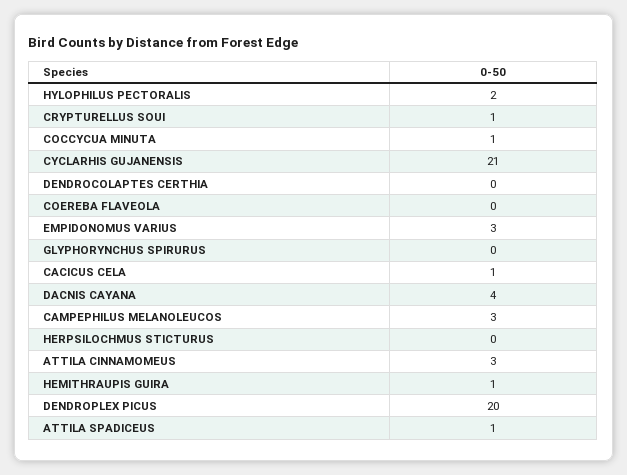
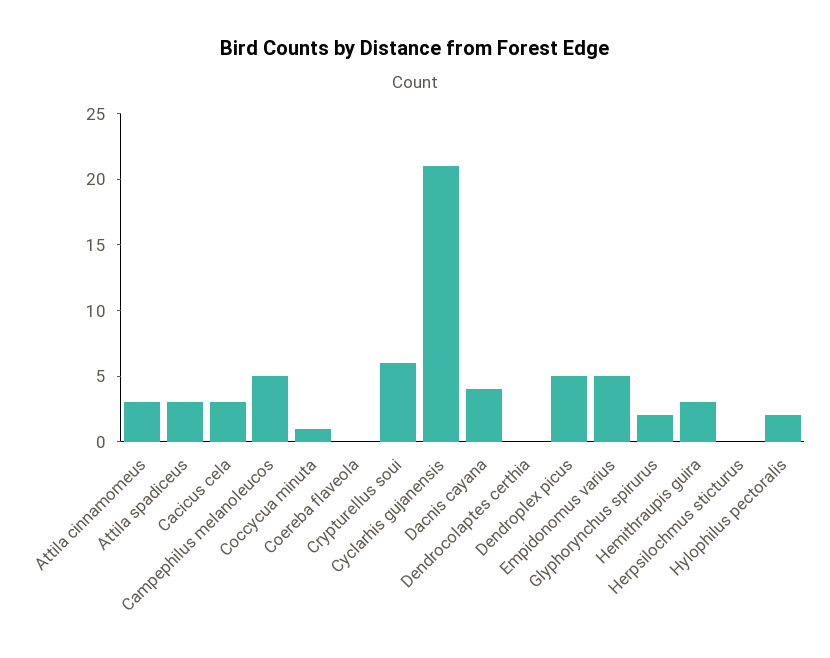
CRYPTURELLUS SOUI: 1 -> 6
EMPIDONOMUS VARIUS: 3 -> 5
GLYPHORYNCHUS SPIRURUS: 0 -> 2
CACICUS CELA: 1 -> 3
CAMPEPHILUS MELANOLEUCOS: 3 -> 5
HEMITHRAUPIS GUIRA: 1 -> 3
DENDROPLEX PICUS: 20 -> 5
ATTILA SPADICEUS: 1 -> 3

